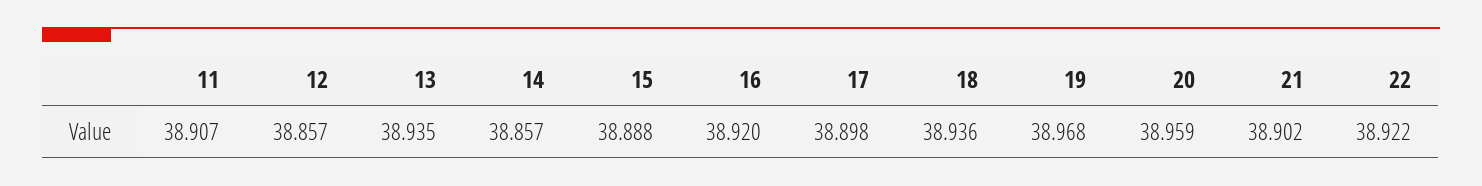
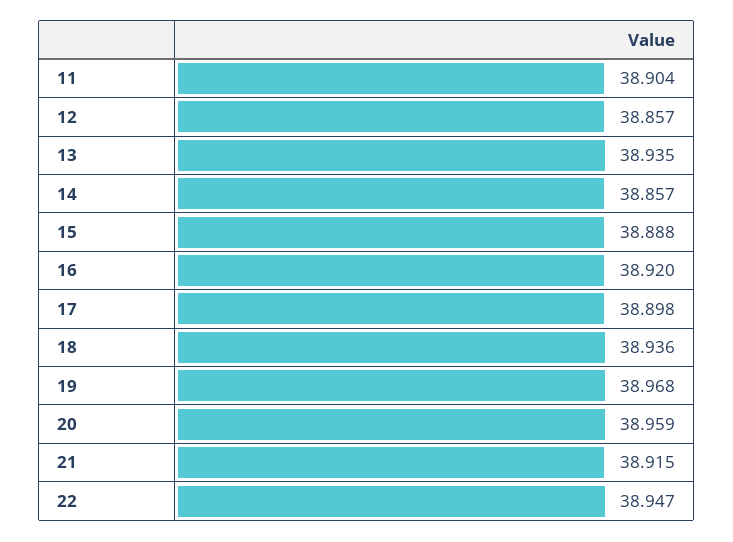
11: 38.907 -> 38.904
21: 38.902 -> 38.915
22: 38.922 -> 38.947

